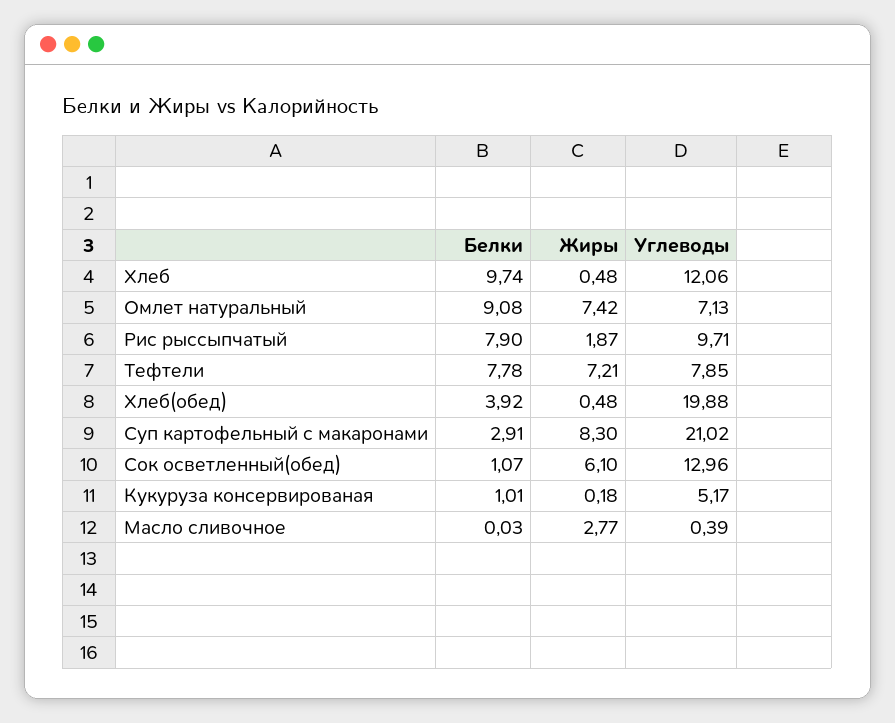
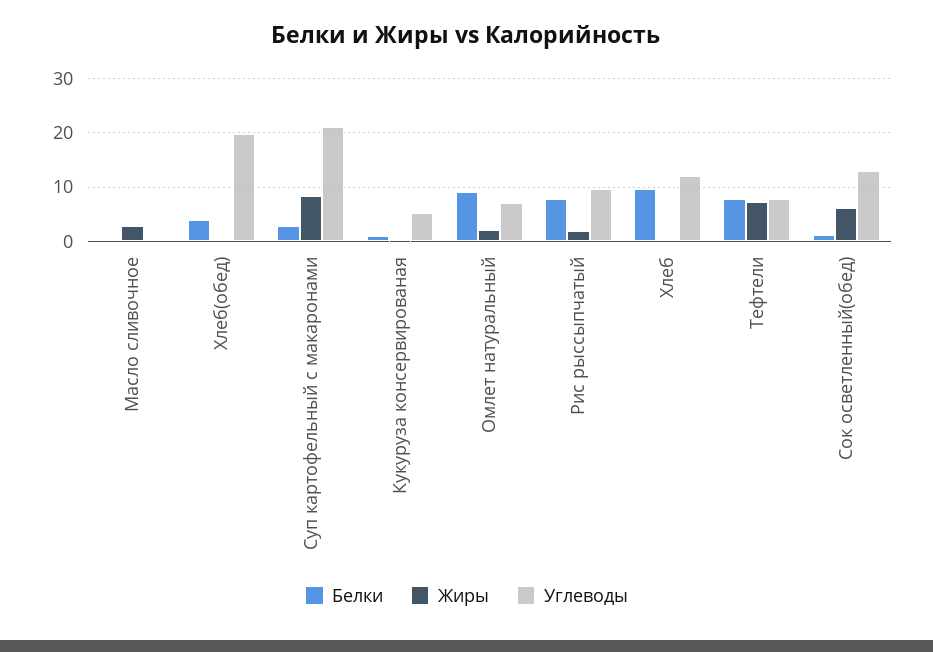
Жиры, Омлет натуральный: 7.42 -> 2

